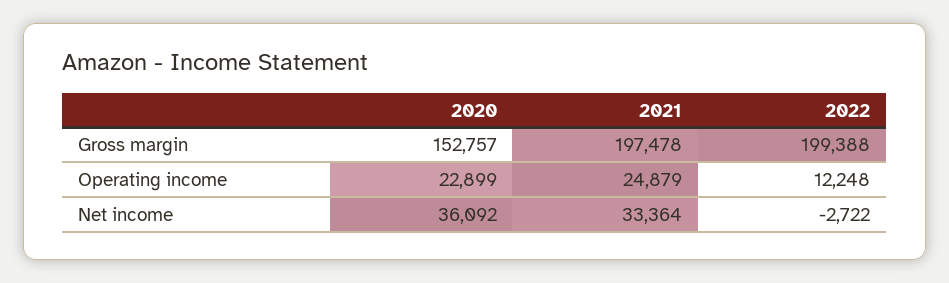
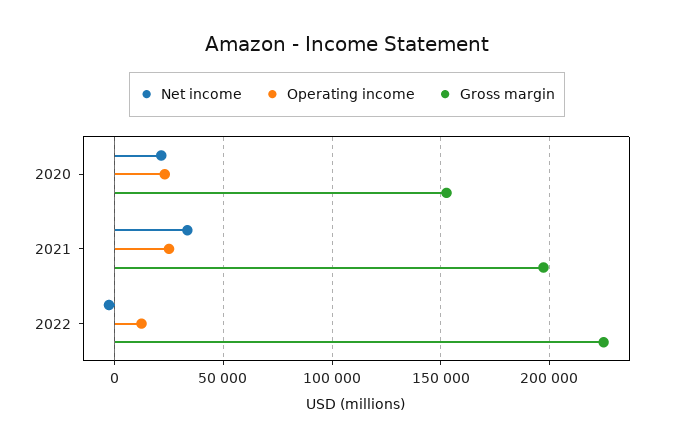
Gross margin, 2022: 199388 -> 225000
Net income, 2020: 36092 -> 20000

